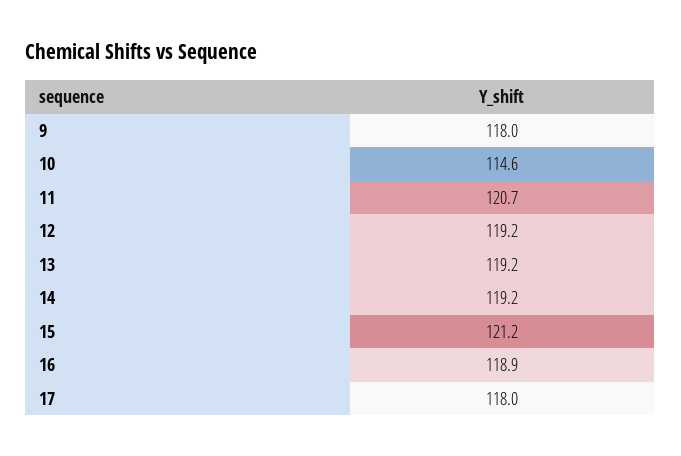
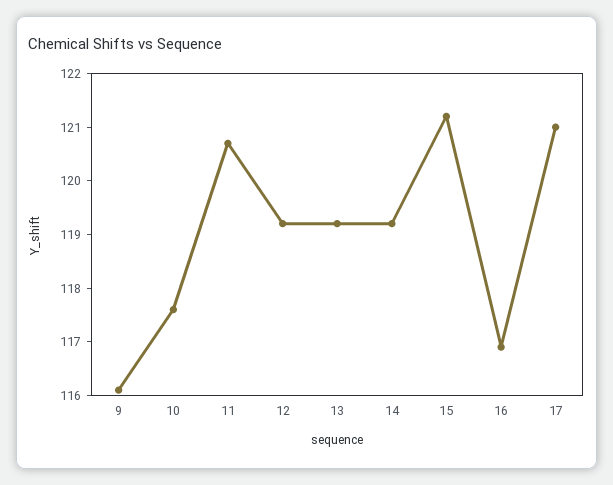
9: 118 -> 116
10: 114.6 -> 117.5
16: 118.9 -> 117
17: 118 -> 121

